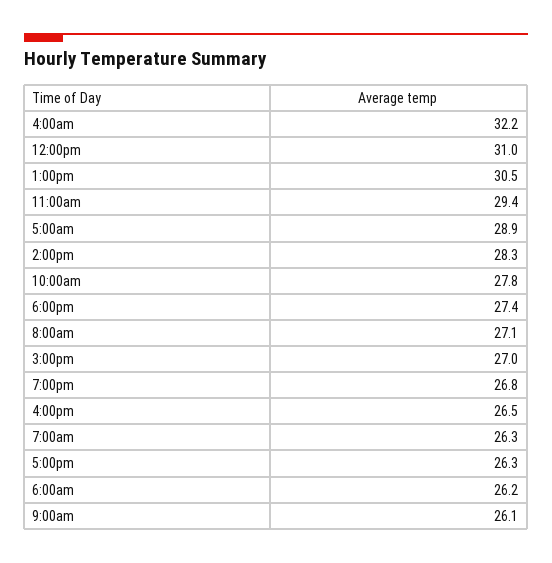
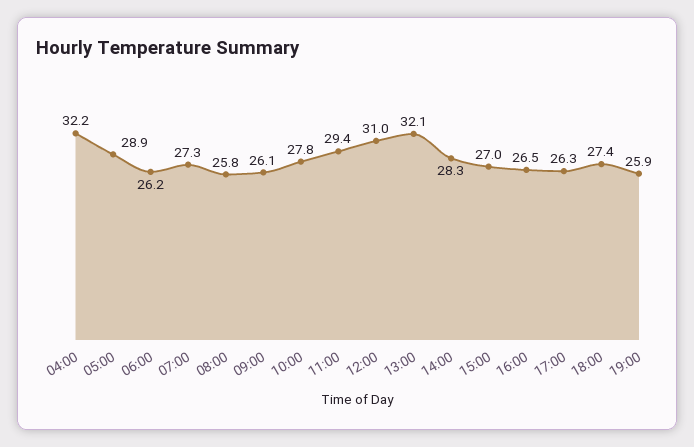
1:00pm: 30.5 -> 32.1
8:00am: 27.1 -> 25.8
7:00pm: 26.8 -> 25.9
7:00am: 26.3 -> 27.3

